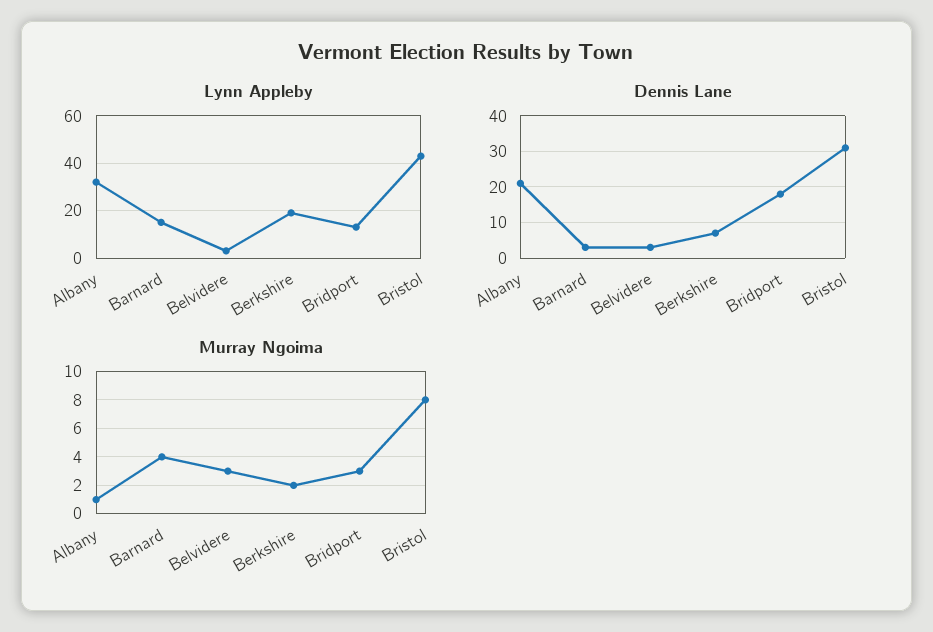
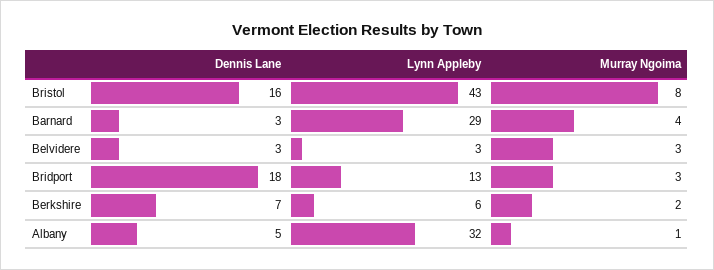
Lynn Appleby, Barnard: 15 -> 29
Lynn Appleby, Berkshire: 20 -> 6
Dennis Lane, Albany: 20 -> 5
Dennis Lane, Bristol: 30 -> 16

